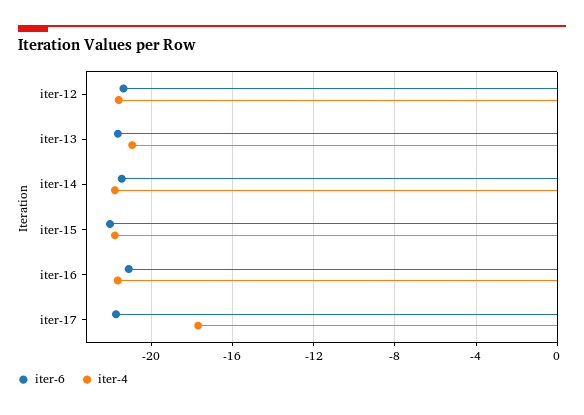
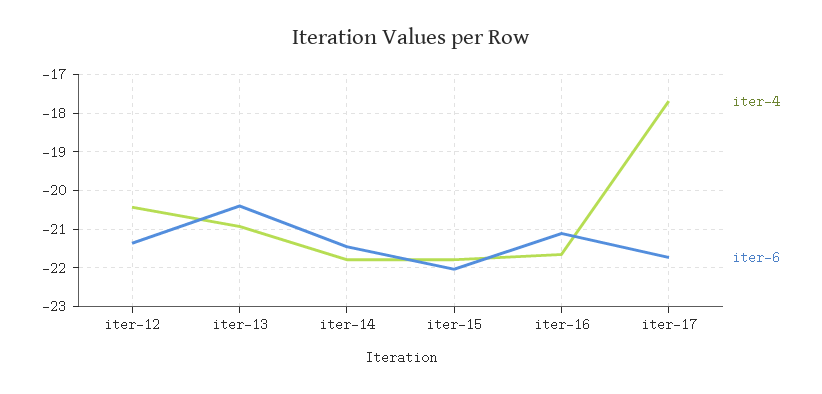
iter-4, iter-12: -21.5 -> -20.4
iter-6, iter-13: -21.5 -> -20.4

